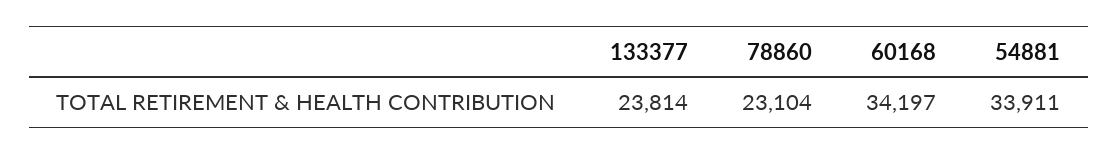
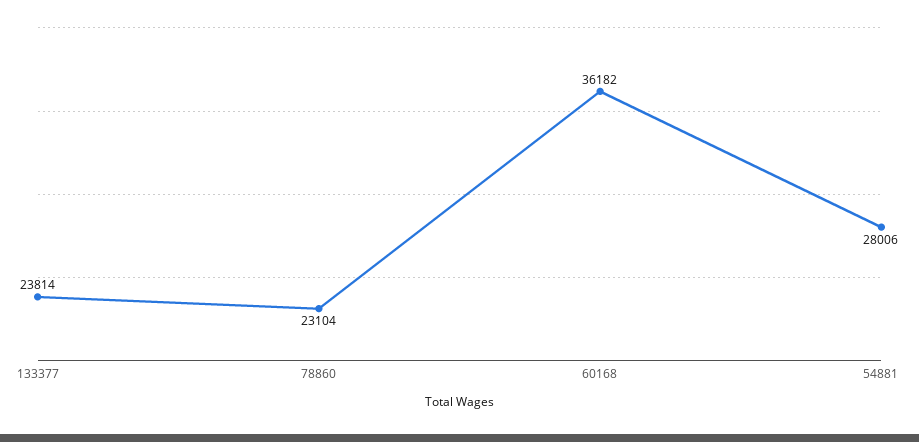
60168: 34197 -> 36182
54881: 33911 -> 28006

